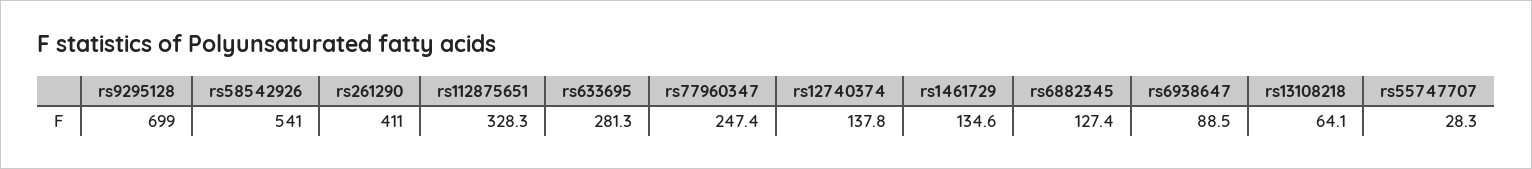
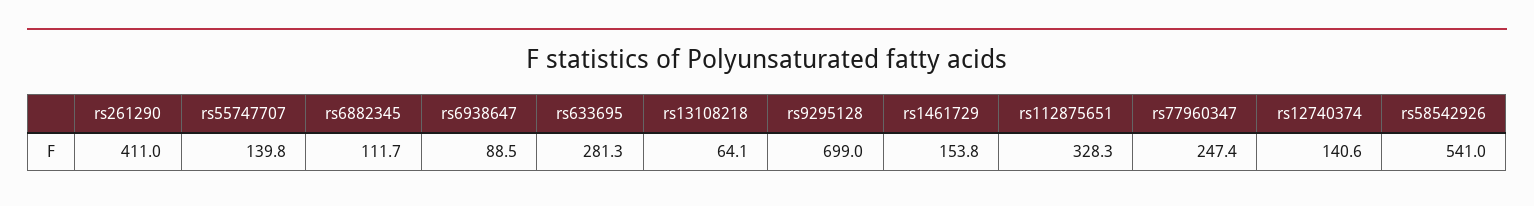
rs12740374: 137.8 -> 140.6
rs1461729: 134.6 -> 153.8
rs6882345: 127.4 -> 111.7
rs55747707: 28.3 -> 139.8

